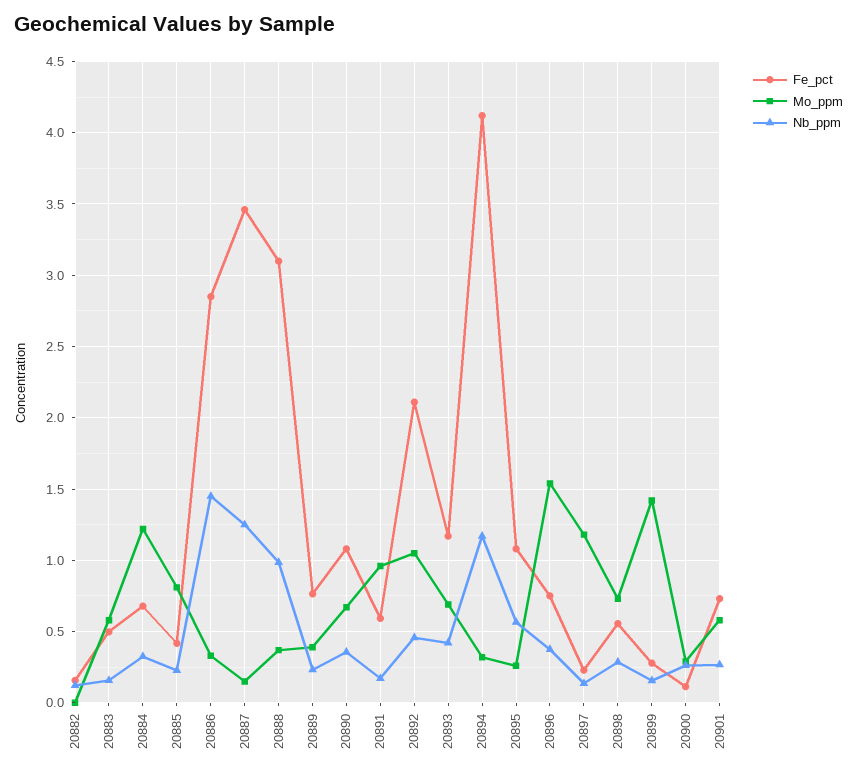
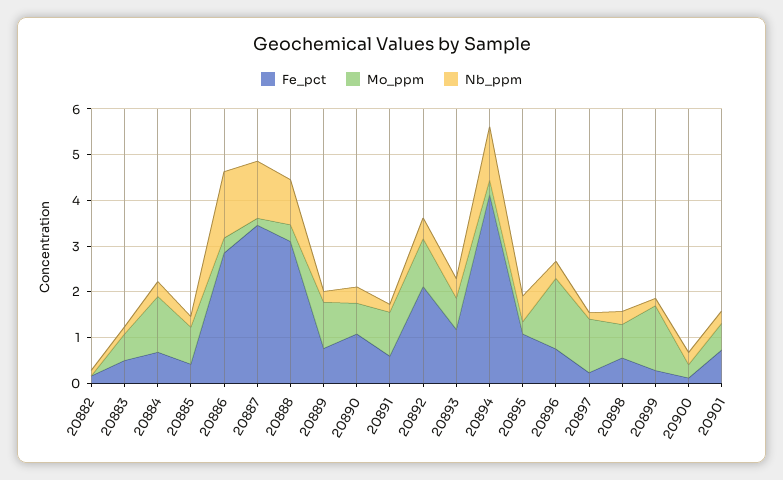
Mo_ppm, 20889: 0.4 -> 1

